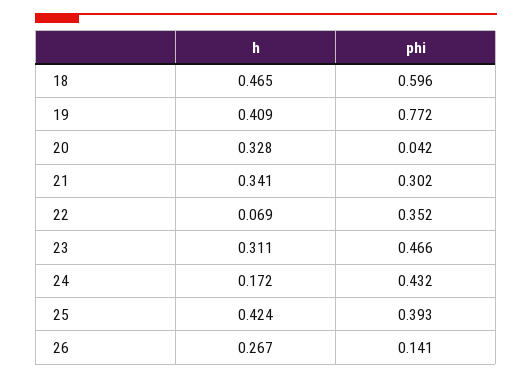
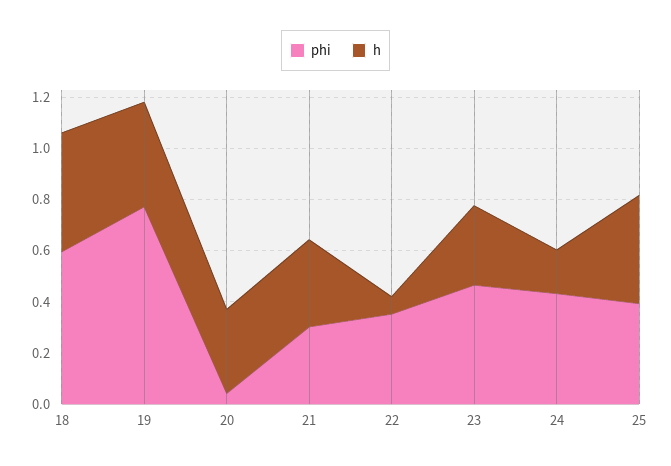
h, 26: 0.267 -> none
phi, 26: 0.141 -> none

